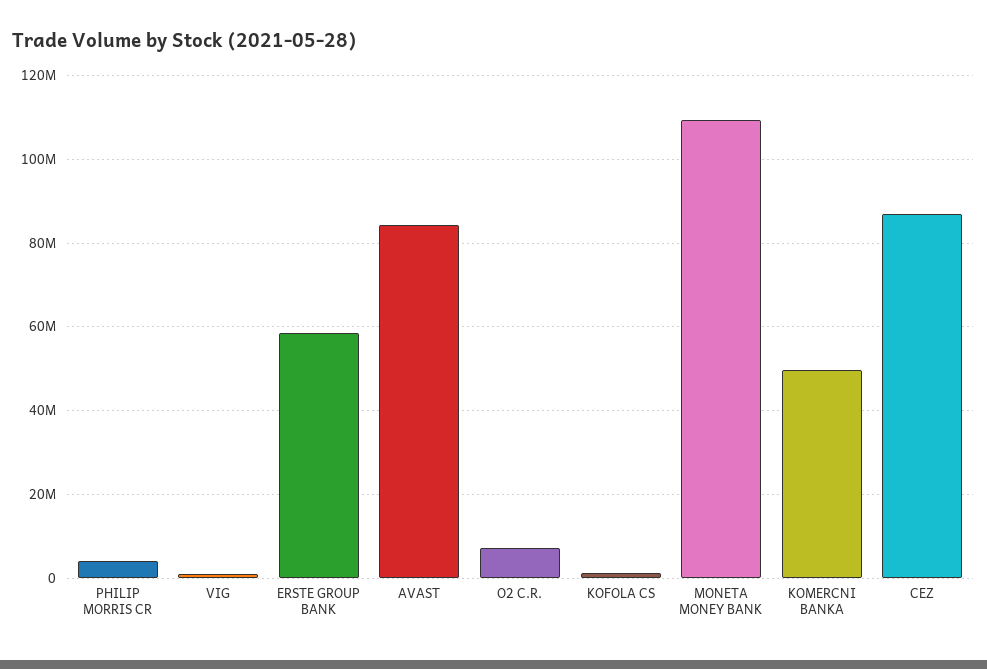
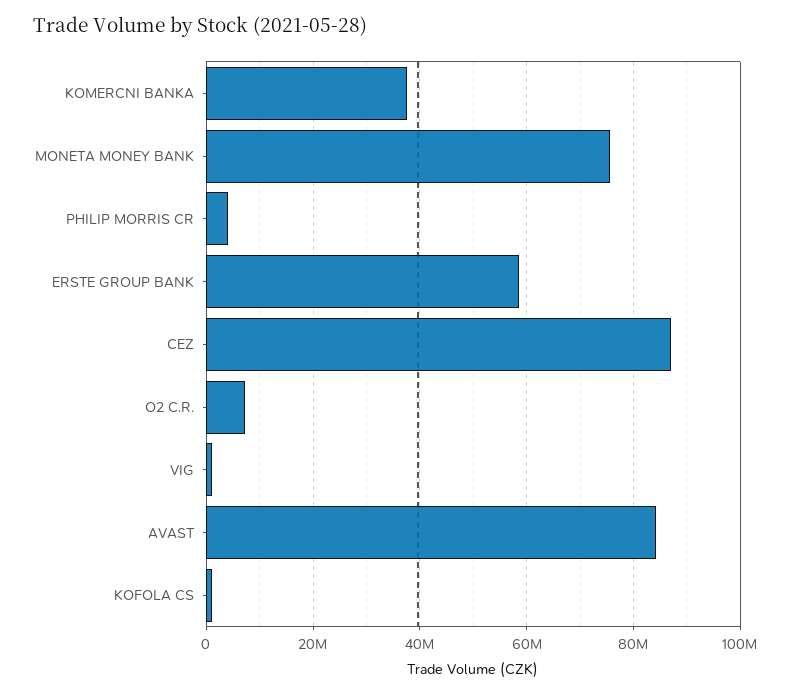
MONETA MONEY BANK: 110000000 -> 76000000
KOMERCNI BANKA: 50000000 -> 38000000

